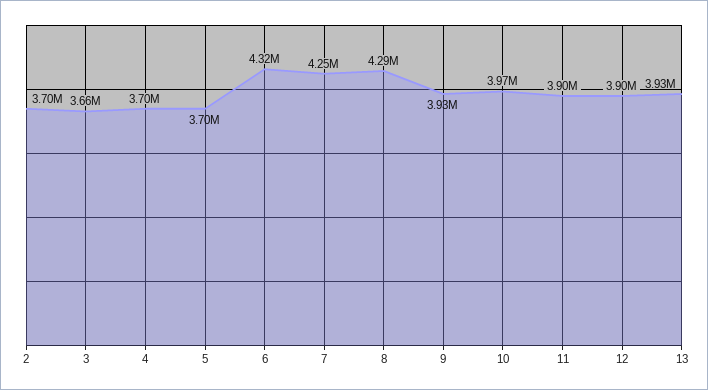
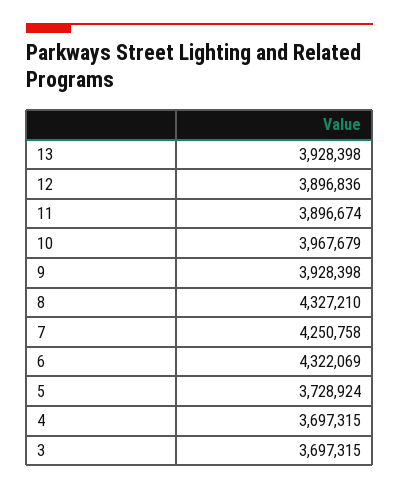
2: 3700000 -> none
3: 3660000 -> 3697315
5: 3700000 -> 3728924
8: 4290000 -> 4327210

